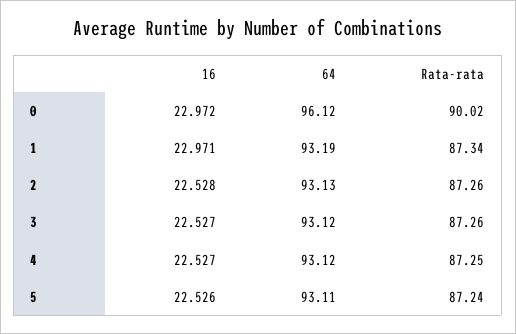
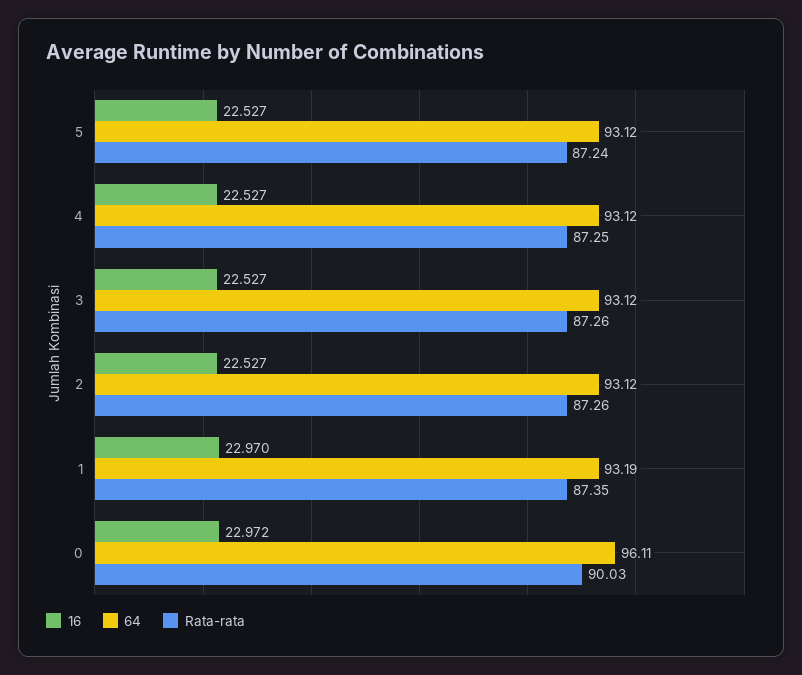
64, 0: 96.12 -> 96.11
Rata-rata, 0: 90.02 -> 90.03
16, 1: 22.971 -> 22.97
Rata-rata, 1: 87.34 -> 87.35
16, 2: 22.528 -> 22.527
64, 2: 93.13 -> 93.12
16, 5: 22.526 -> 22.527
64, 5: 93.11 -> 93.12

